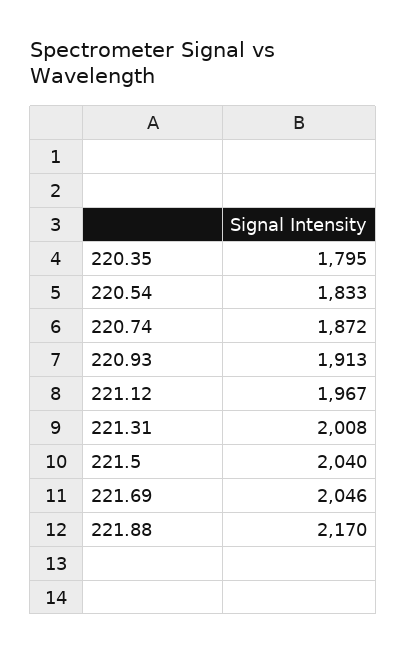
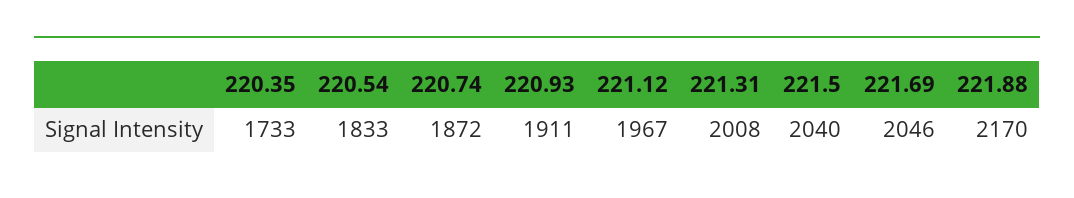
220.35: 1795 -> 1733
220.93: 1913 -> 1911

